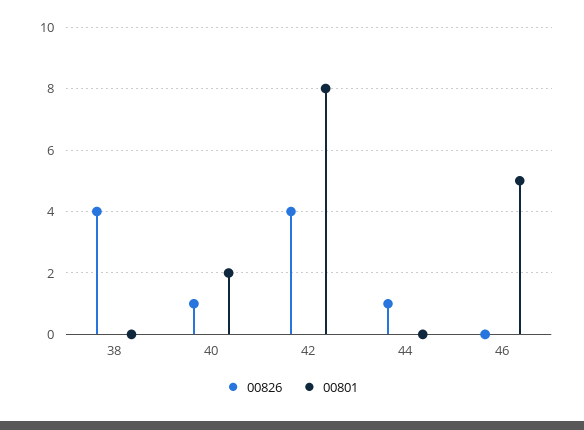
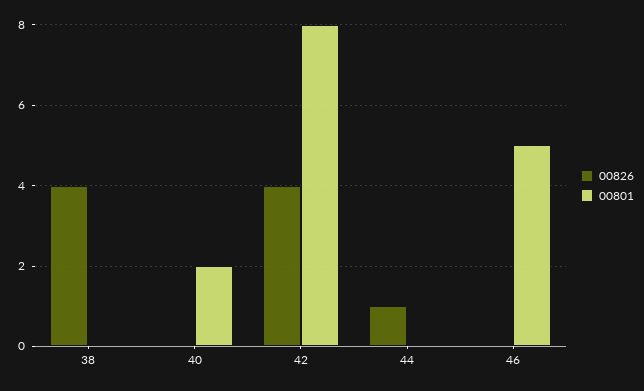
00826, 40: 1 -> 0

